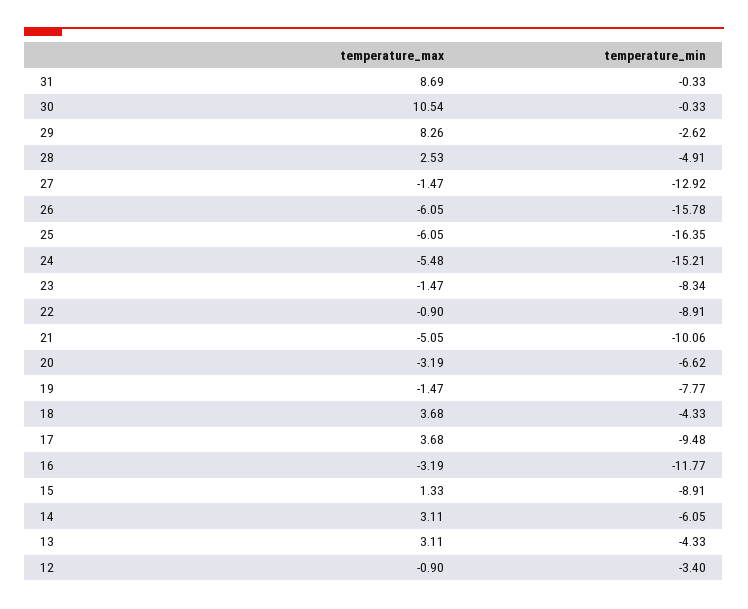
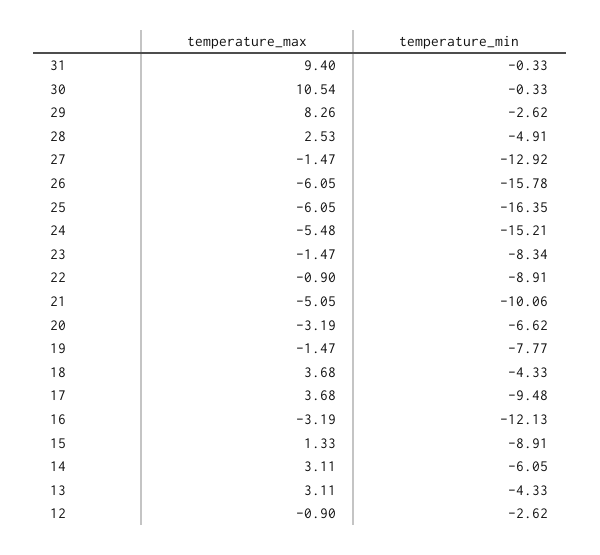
temperature_max, 31: 8.69 -> 9.4
temperature_min, 16: -11.77 -> -12.13
temperature_min, 12: -3.4 -> -2.62

